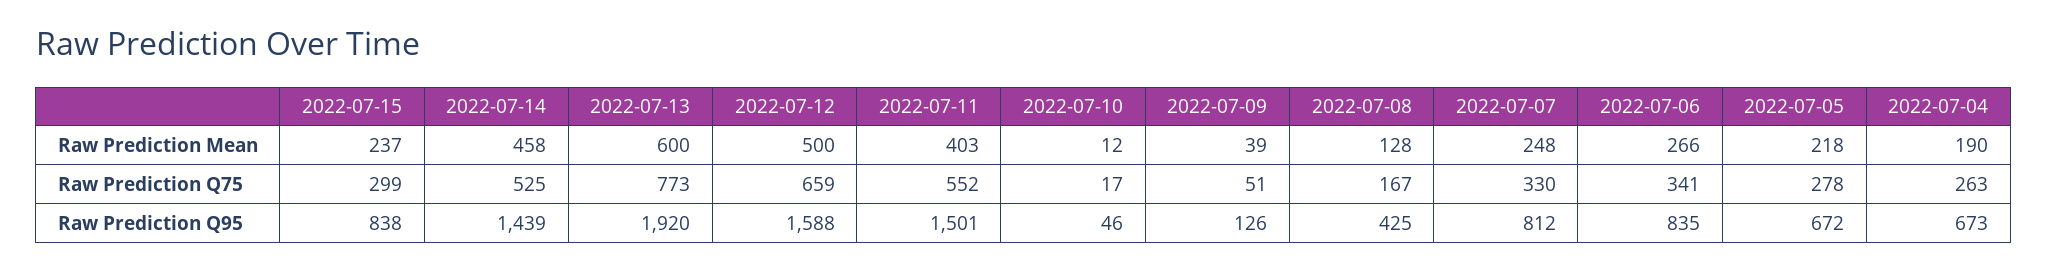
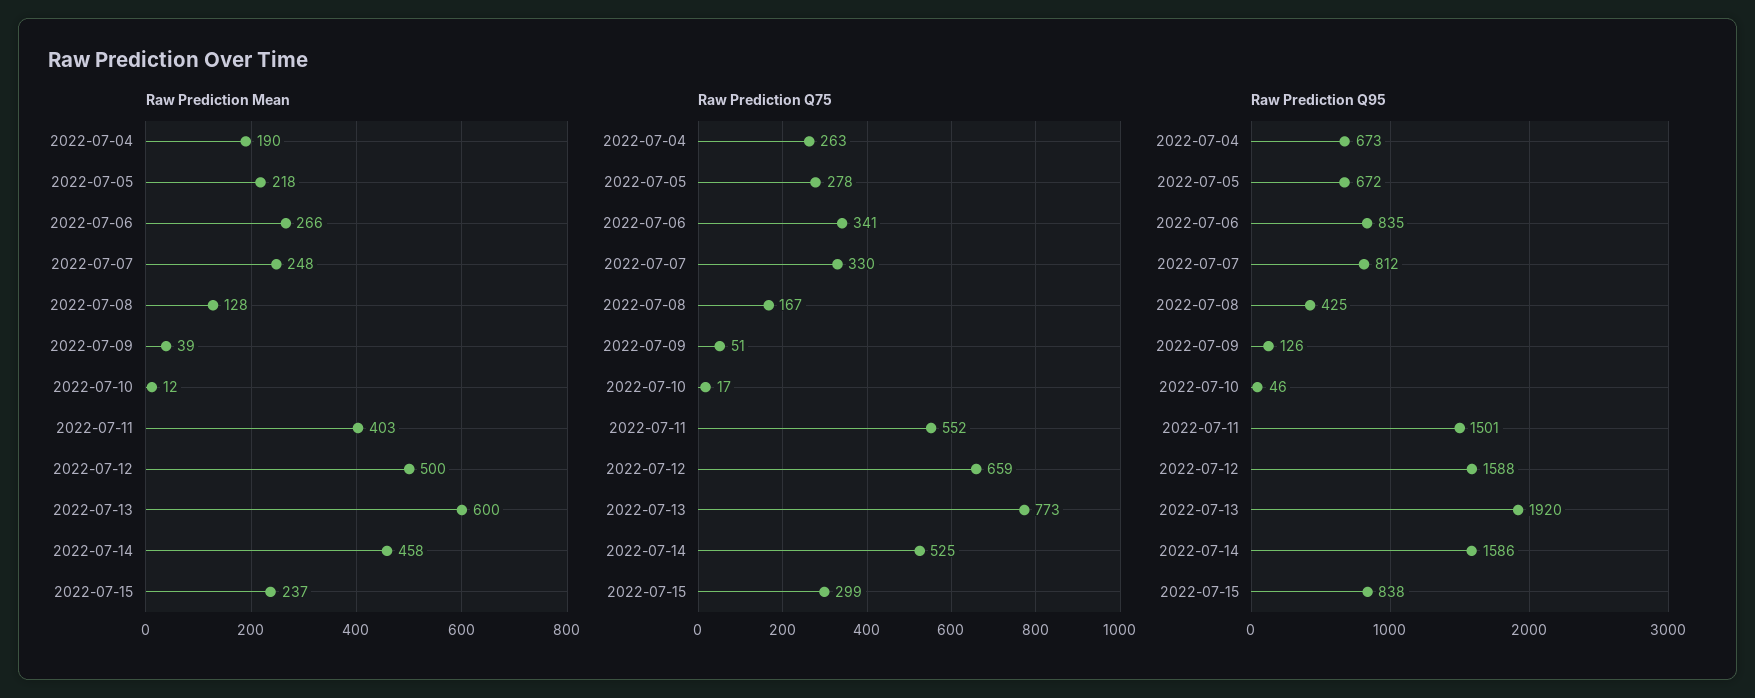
Raw Prediction Q95, 2022-07-14: 1439 -> 1586

